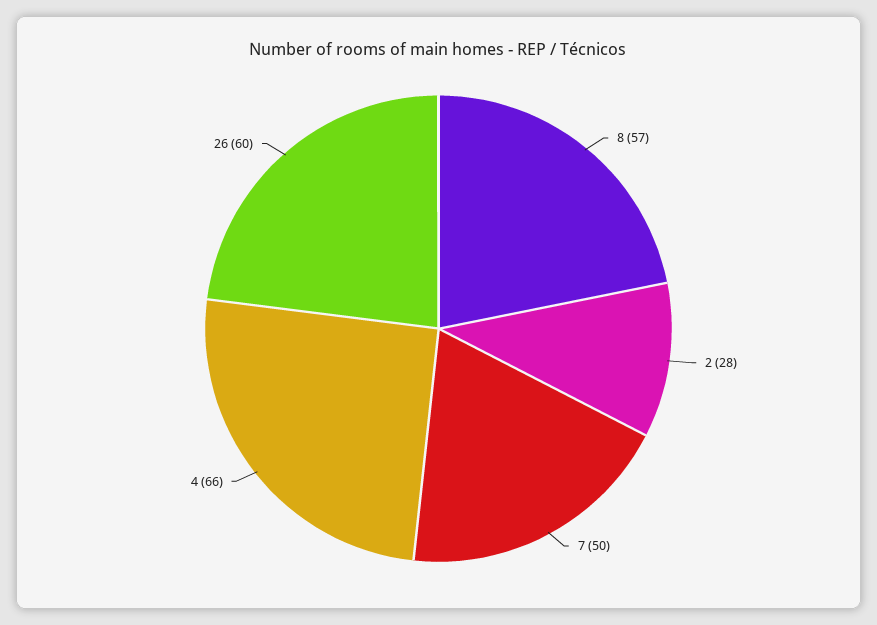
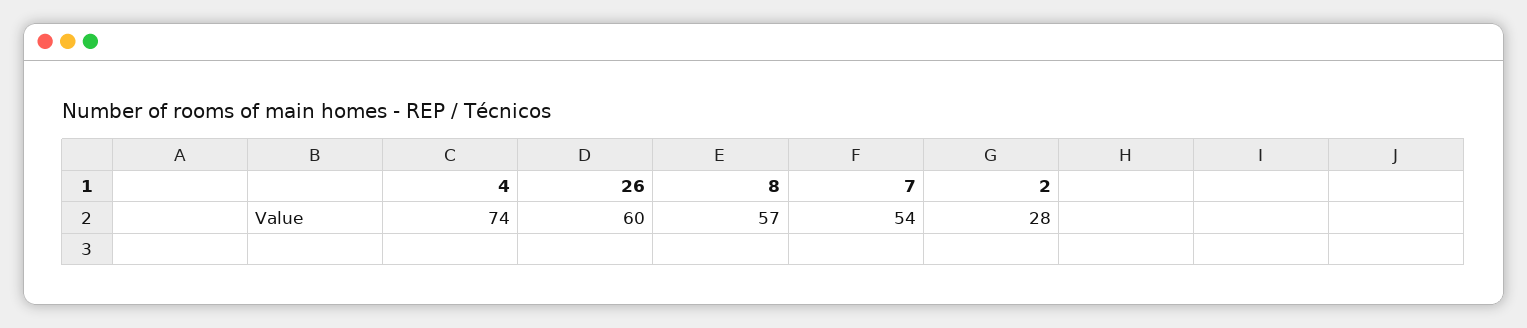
7: 50 -> 54
4: 66 -> 74

